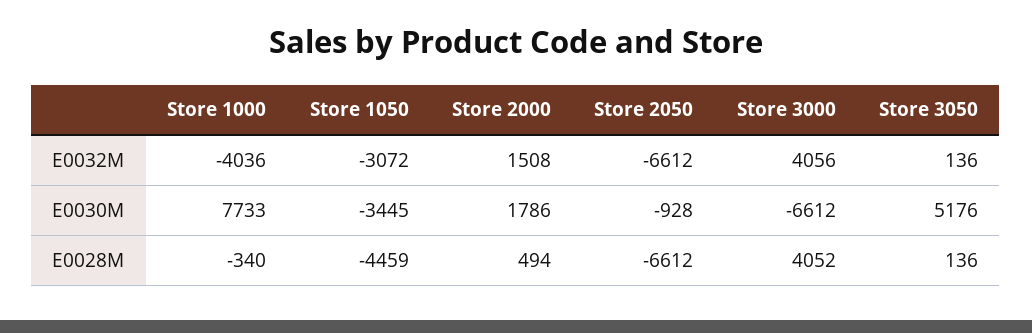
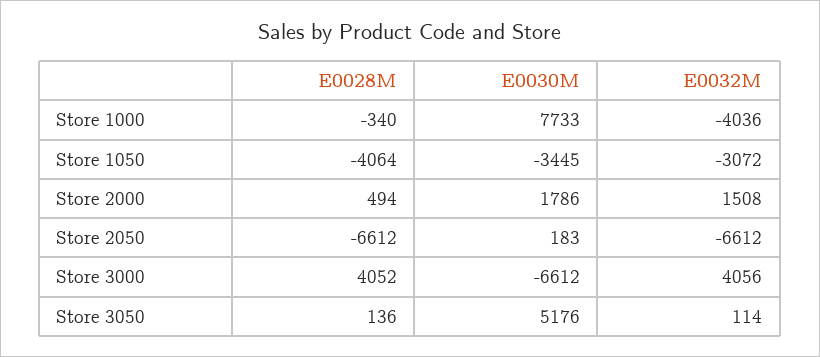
Store 3050, E0032M: 136 -> 114
Store 2050, E0030M: -928 -> 183
Store 1050, E0028M: -4459 -> -4064

